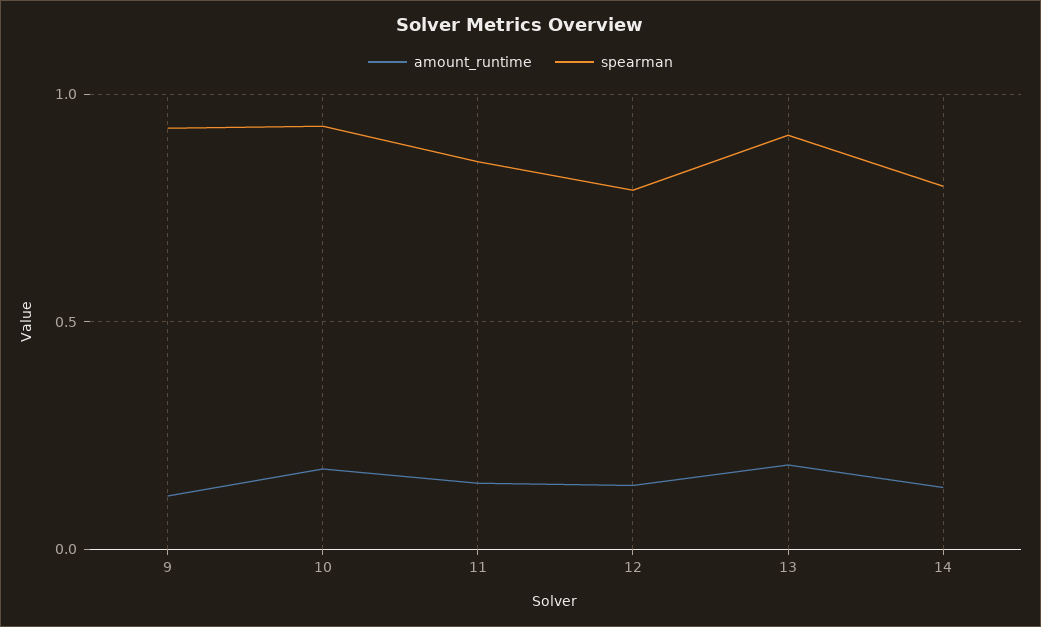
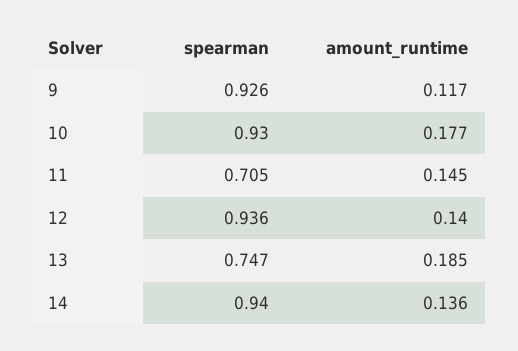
spearman, 11: 0.85 -> 0.705
spearman, 12: 0.8 -> 0.936
spearman, 13: 0.9 -> 0.747
spearman, 14: 0.8 -> 0.94

